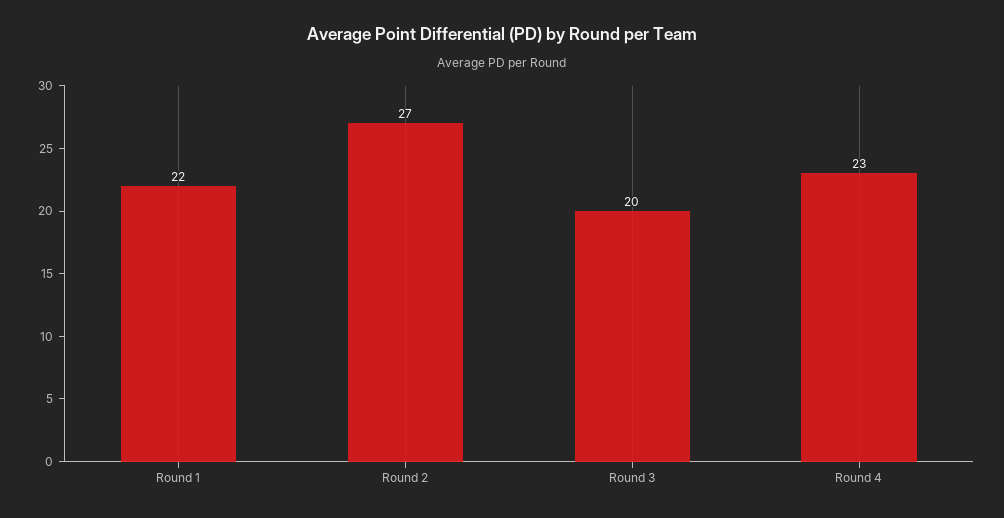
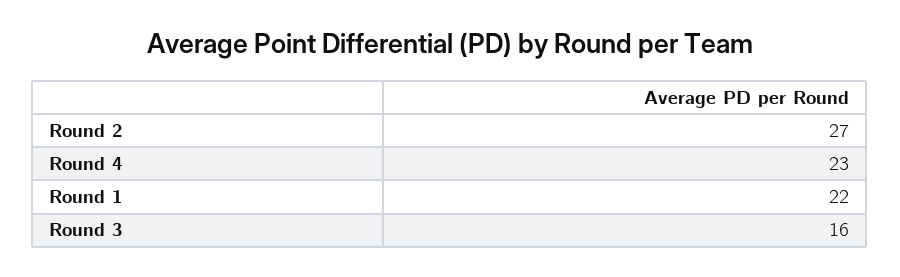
Round 3: 20 -> 16

